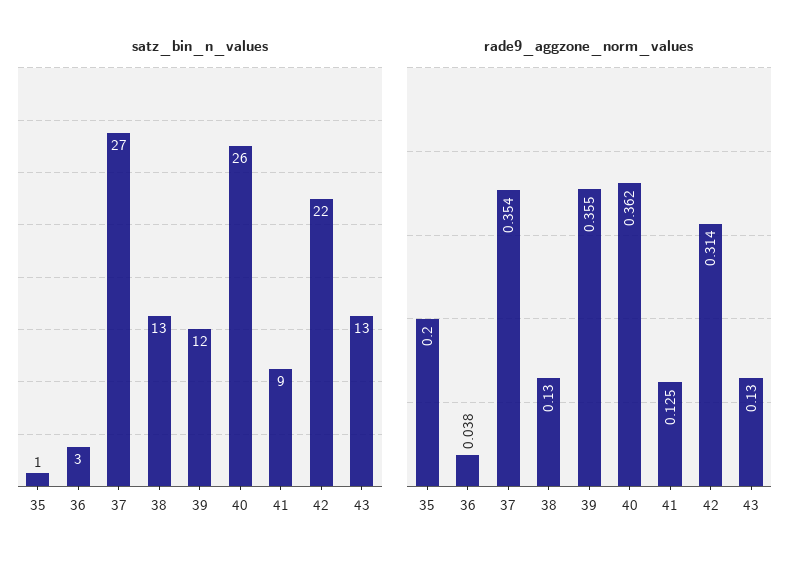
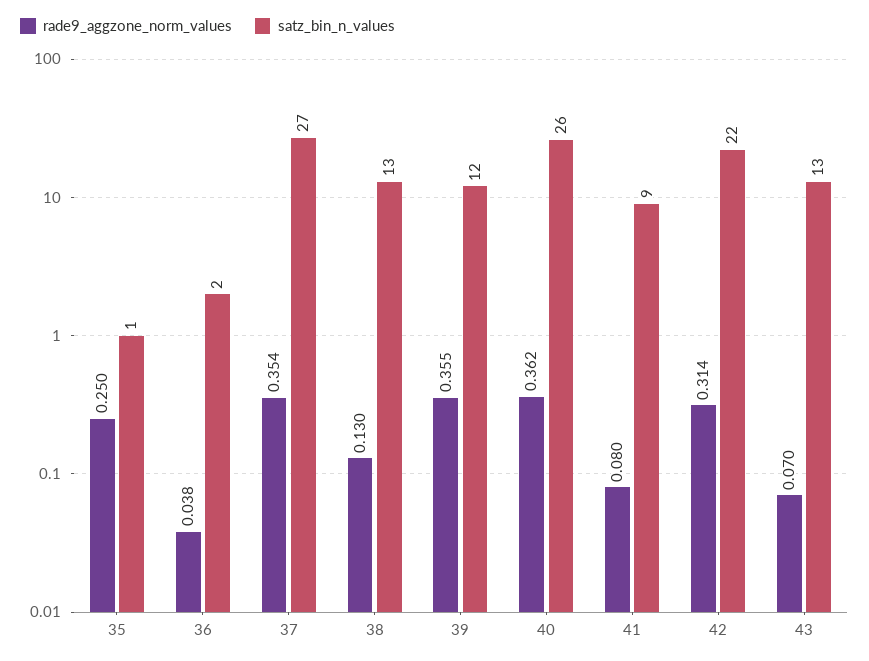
satz_bin_n_values, 36: 3 -> 2
rade9_aggzone_norm_values, 35: 0.2 -> 0.25
rade9_aggzone_norm_values, 41: 0.125 -> 0.08
rade9_aggzone_norm_values, 43: 0.13 -> 0.07

